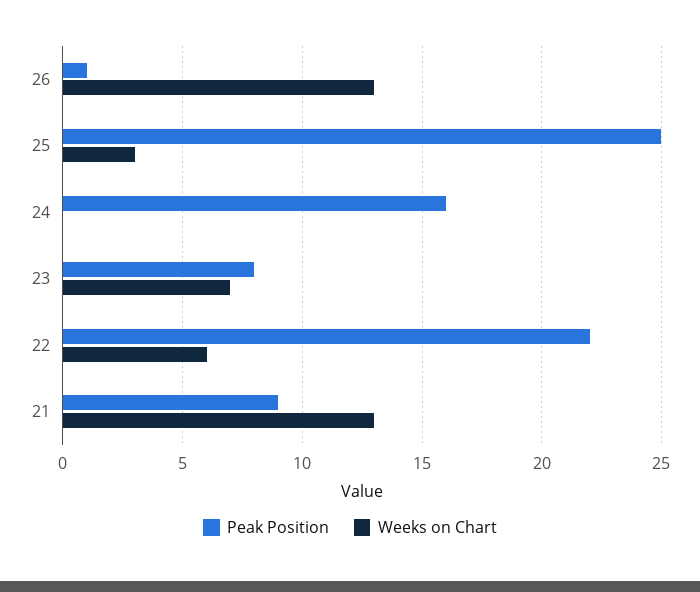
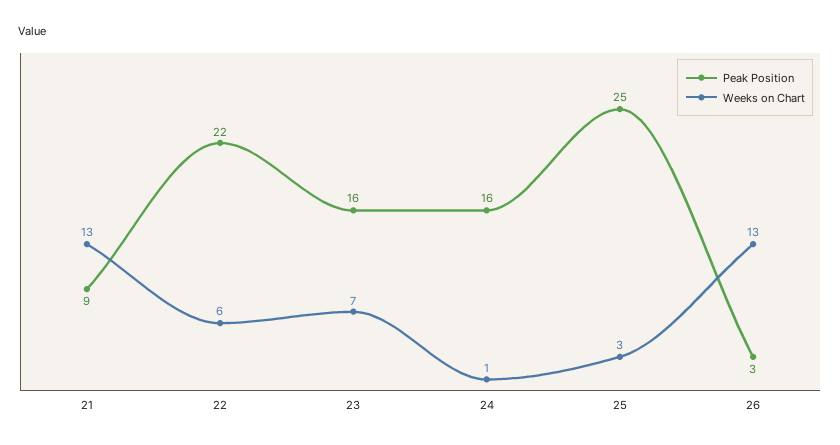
Peak Position, 26: 1 -> 3
Weeks on Chart, 24: 0 -> 1
Peak Position, 23: 8 -> 16

